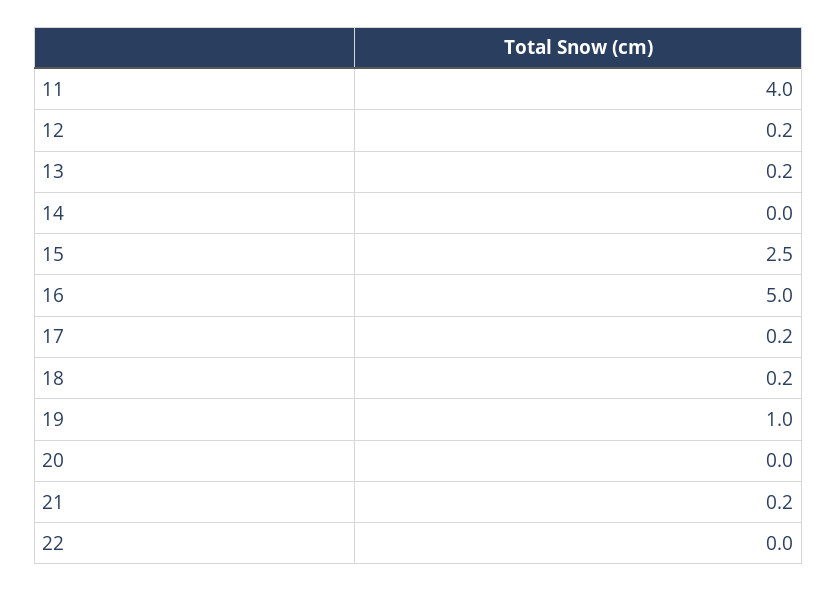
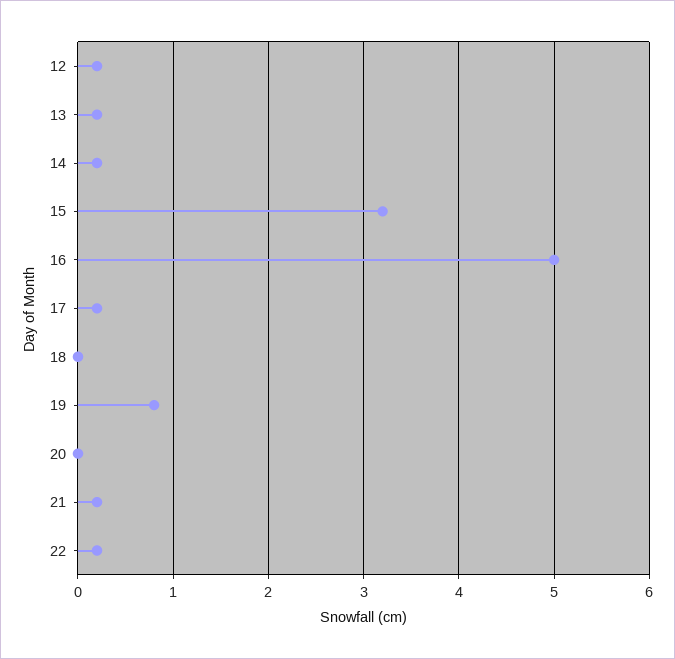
11: 4 -> none
14: 0 -> 0.2
15: 2.5 -> 3.2
18: 0.2 -> 0
19: 1 -> 0.8
22: 0 -> 0.2

